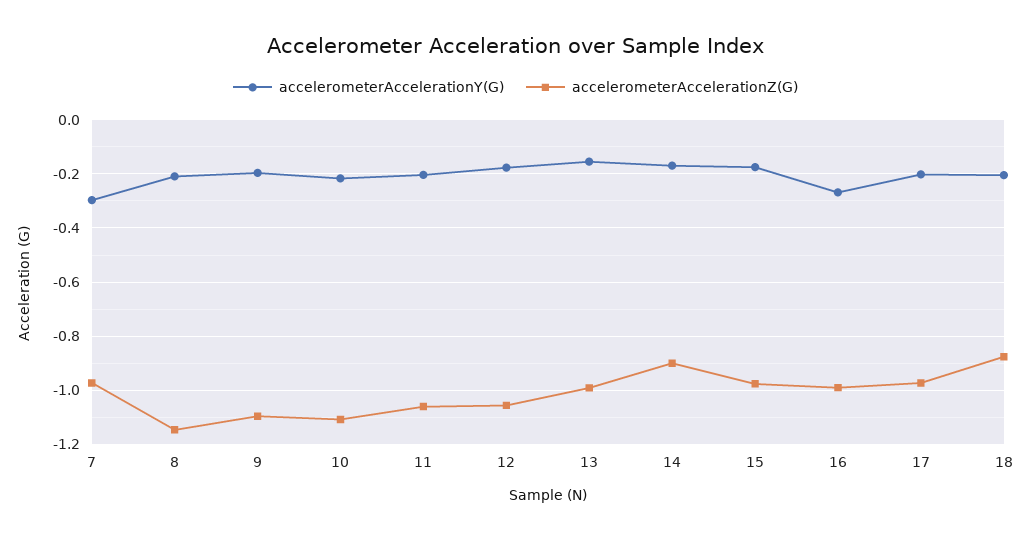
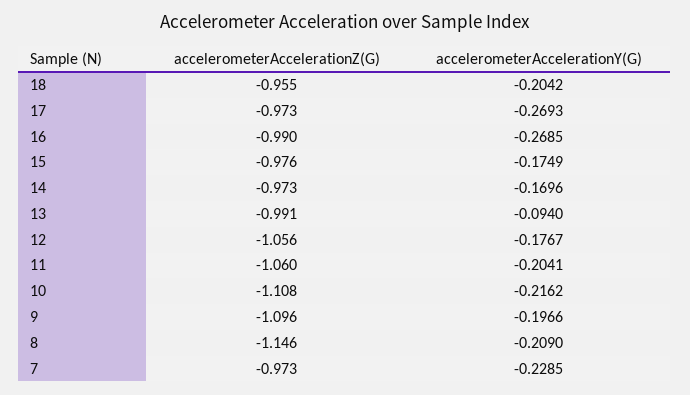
accelerometerAccelerationY(G), 7: -0.3 -> -0.2285
accelerometerAccelerationY(G), 13: -0.15 -> -0.094
accelerometerAccelerationZ(G), 14: -0.9 -> -0.973
accelerometerAccelerationY(G), 17: -0.2 -> -0.2693
accelerometerAccelerationZ(G), 18: -0.875 -> -0.955

